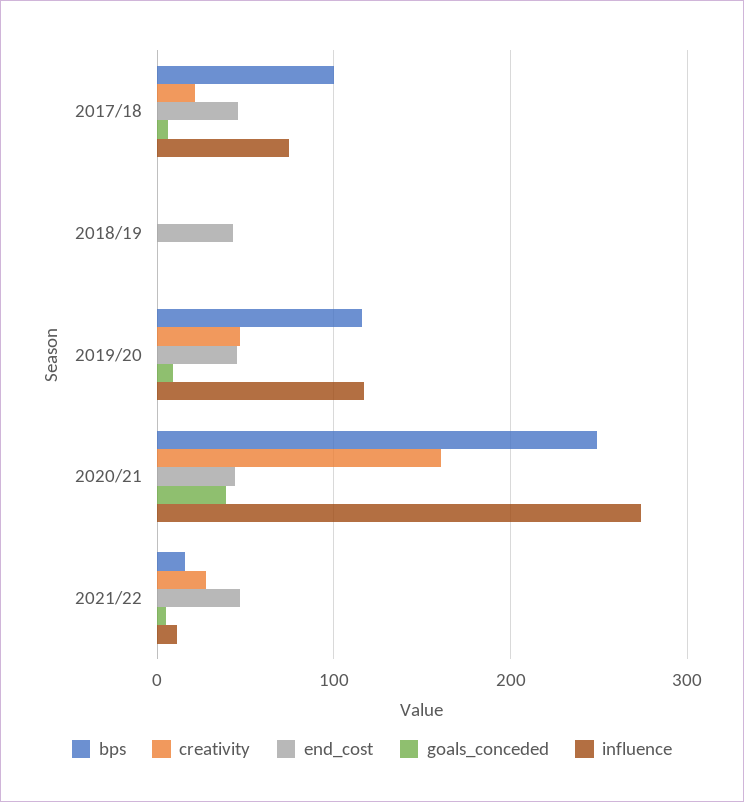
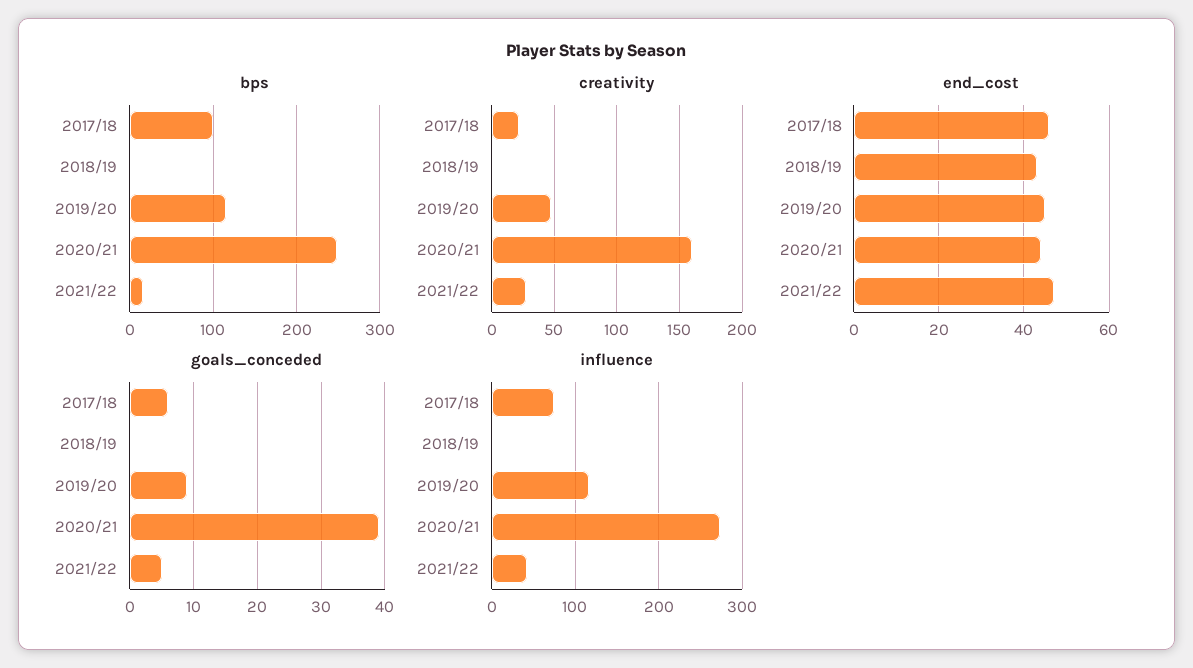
influence, 2021/22: 10 -> 40

